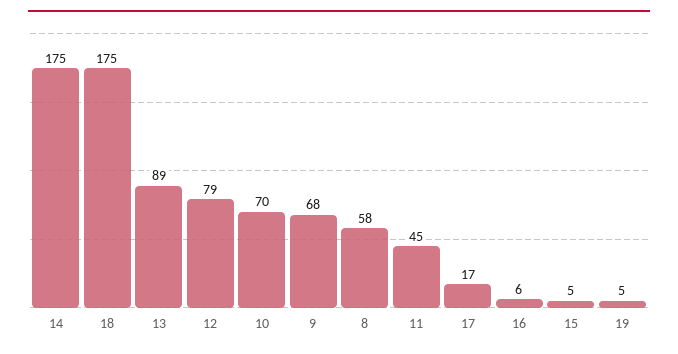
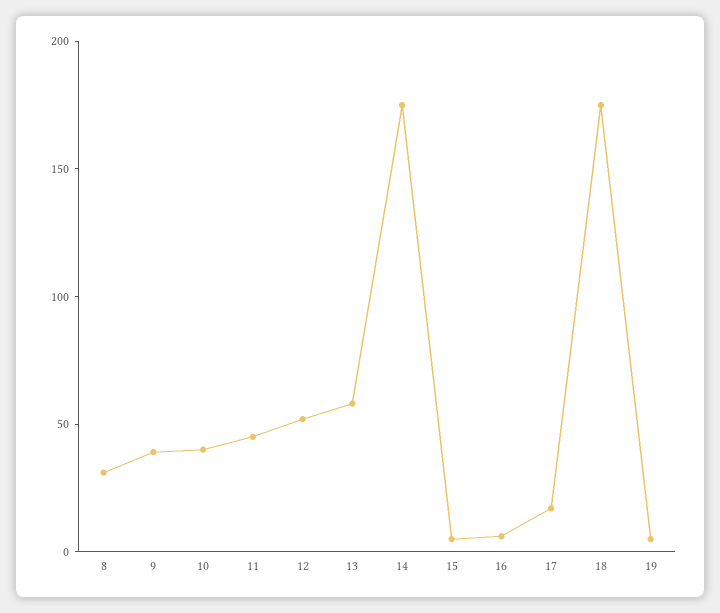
13: 89 -> 60
12: 79 -> 50
10: 70 -> 40
9: 68 -> 40
8: 58 -> 30

